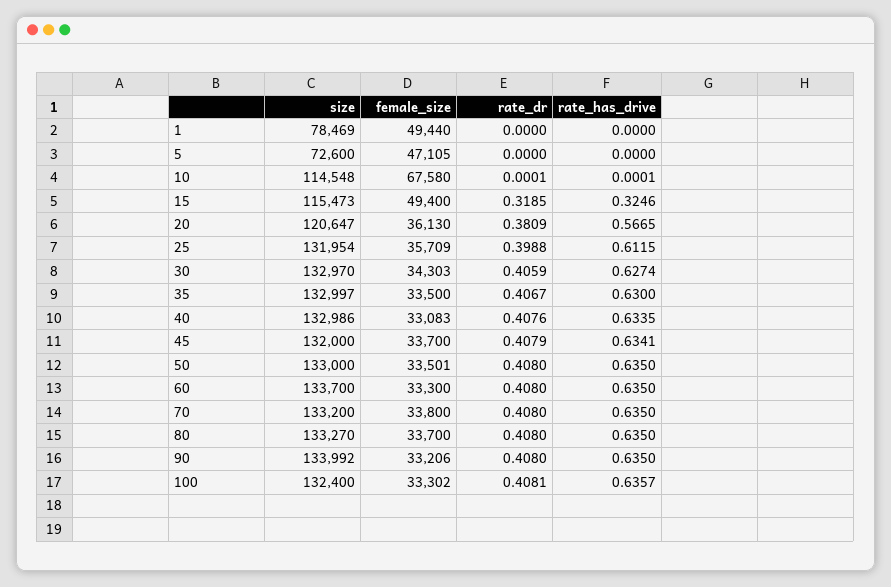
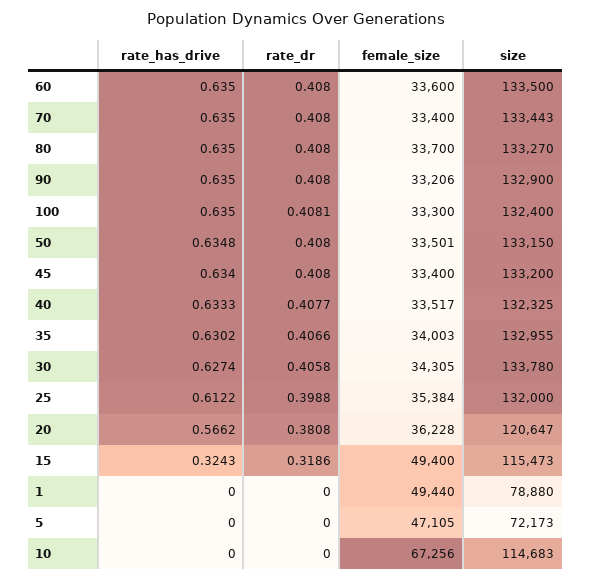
size, 1: 78469 -> 78880
size, 5: 72600 -> 72173
size, 10: 114548 -> 114683
female_size, 10: 67580 -> 67256
rate_dr, 10: 0.0001 -> 0
rate_has_drive, 10: 0.0001 -> 0
rate_dr, 15: 0.3185 -> 0.3186
rate_has_drive, 15: 0.3246 -> 0.3243
female_size, 20: 36130 -> 36228
rate_dr, 20: 0.3809 -> 0.3808
rate_has_drive, 20: 0.5665 -> 0.5662
size, 25: 131954 -> 132000
female_size, 25: 35709 -> 35384
rate_has_drive, 25: 0.6115 -> 0.6122
size, 30: 132970 -> 133780
female_size, 30: 34303 -> 34305
rate_dr, 30: 0.4059 -> 0.4058
size, 35: 132997 -> 132955
female_size, 35: 33500 -> 34003
rate_dr, 35: 0.4067 -> 0.4066
rate_has_drive, 35: 0.63 -> 0.6302
size, 40: 132986 -> 132325
female_size, 40: 33083 -> 33517
rate_dr, 40: 0.4076 -> 0.4077
rate_has_drive, 40: 0.6335 -> 0.6333
size, 45: 132000 -> 133200
female_size, 45: 33700 -> 33400
rate_dr, 45: 0.4079 -> 0.408
rate_has_drive, 45: 0.6341 -> 0.634
size, 50: 133000 -> 133150
rate_has_drive, 50: 0.635 -> 0.6348
size, 60: 133700 -> 133500
female_size, 60: 33300 -> 33600
size, 70: 133200 -> 133443
female_size, 70: 33800 -> 33400
size, 90: 133992 -> 132900
female_size, 100: 33302 -> 33300
rate_has_drive, 100: 0.6357 -> 0.635

